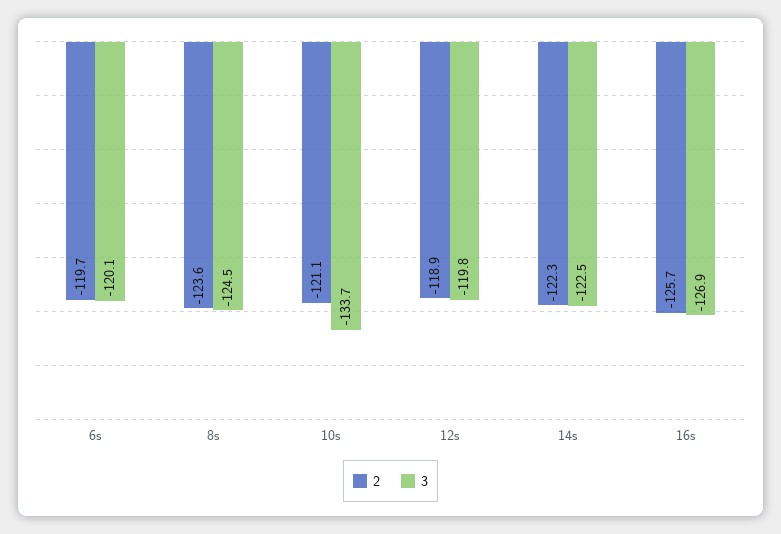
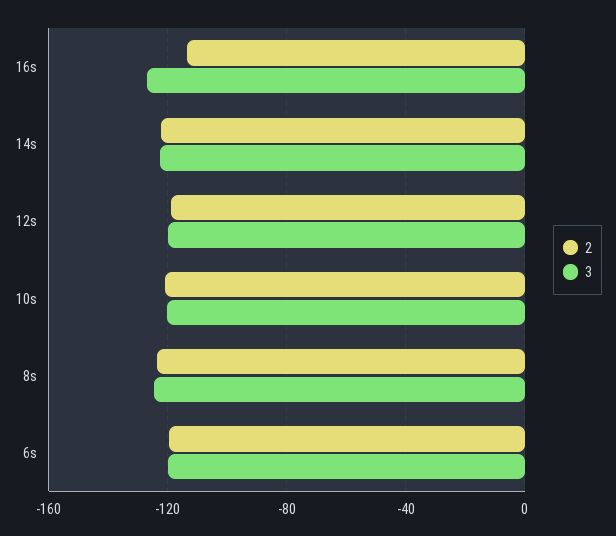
3, 10s: -133.7 -> -120
2, 16s: -125.7 -> -115

